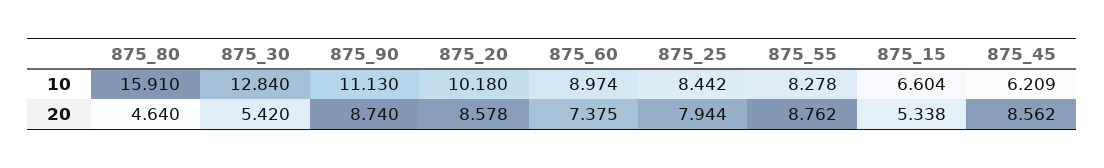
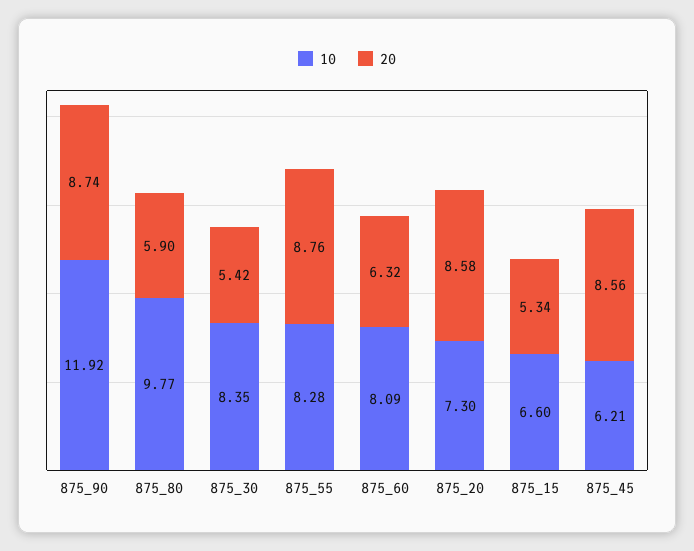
10, 875_80: 15.91 -> 9.77
10, 875_30: 12.84 -> 8.35
10, 875_90: 11.13 -> 11.92
10, 875_20: 10.18 -> 7.3
10, 875_60: 8.974 -> 8.09
10, 875_25: 8.442 -> none
20, 875_80: 4.64 -> 5.9
20, 875_60: 7.375 -> 6.32
20, 875_25: 7.944 -> none

